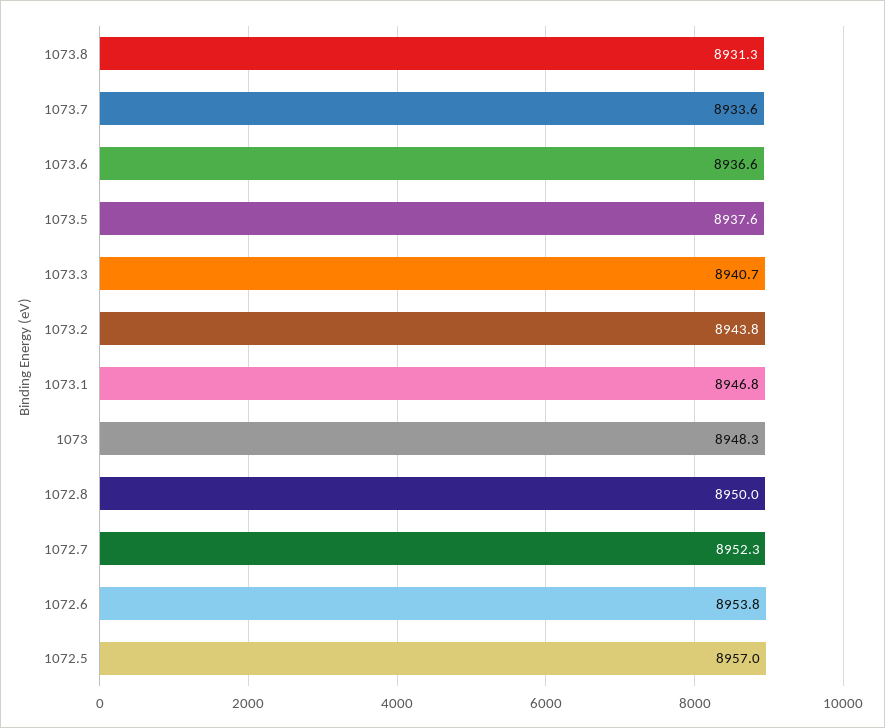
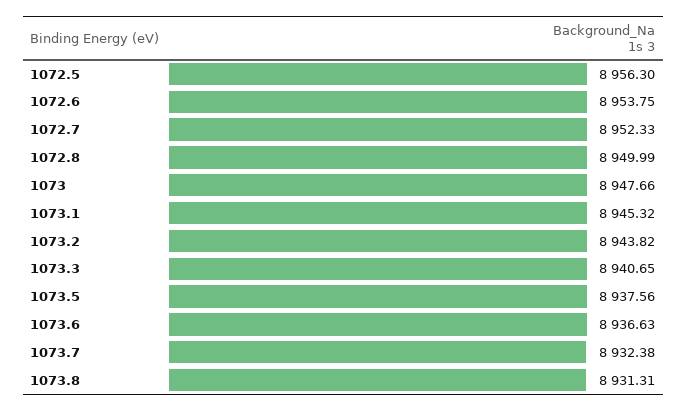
1073.7: 8933.6 -> 8932.38
1073.1: 8946.8 -> 8945.32
1073: 8948.3 -> 8947.66
1072.5: 8957 -> 8956.3

